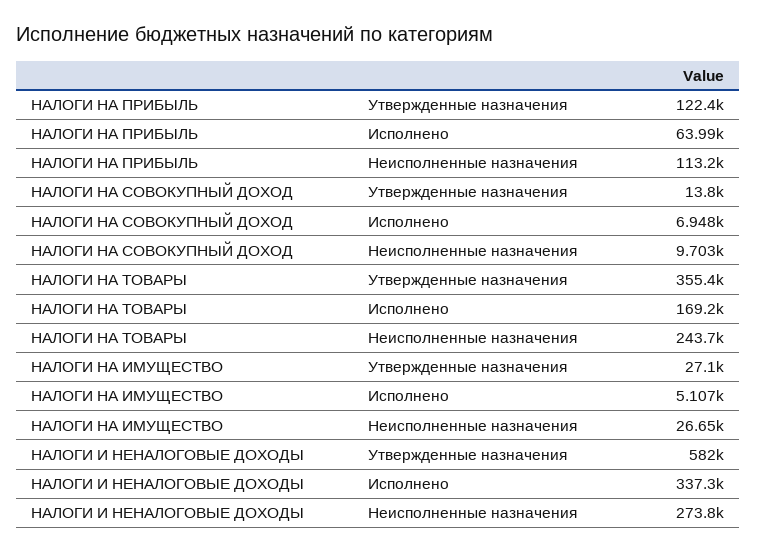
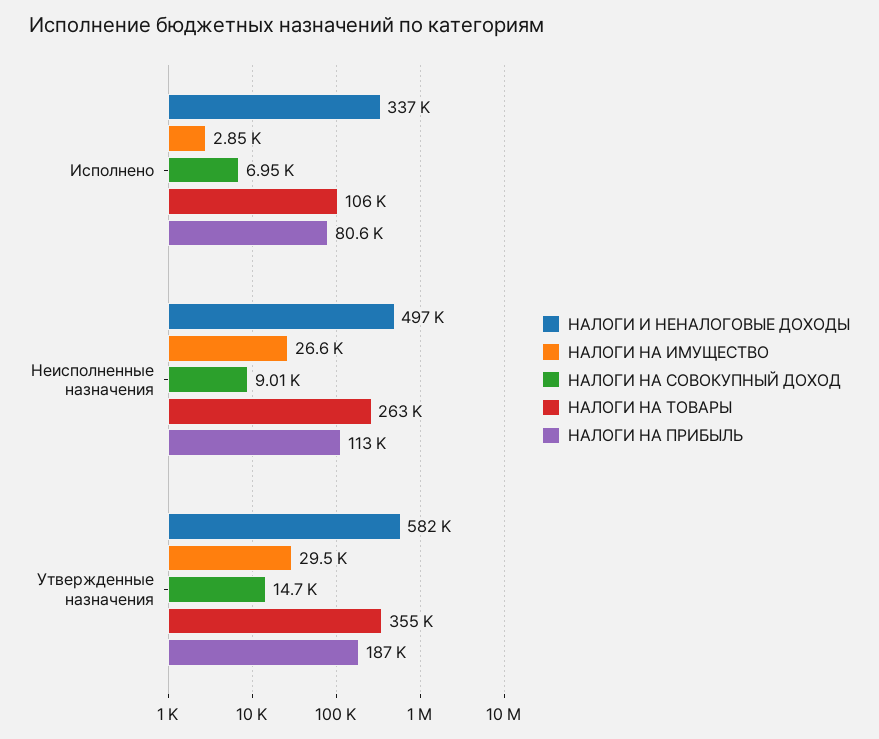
НАЛОГИ НА ПРИБЫЛЬ, Утвержденные назначения: 122400 -> 187000
НАЛОГИ НА ПРИБЫЛЬ, Исполнено: 63990 -> 80600
НАЛОГИ НА СОВОКУПНЫЙ ДОХОД, Утвержденные назначения: 13800 -> 14700
НАЛОГИ НА СОВОКУПНЫЙ ДОХОД, Неисполненные назначения: 9703 -> 9010
НАЛОГИ НА ТОВАРЫ, Исполнено: 169200 -> 106000
НАЛОГИ НА ТОВАРЫ, Неисполненные назначения: 243700 -> 263000
НАЛОГИ НА ИМУЩЕСТВО, Утвержденные назначения: 27100 -> 29500
НАЛОГИ НА ИМУЩЕСТВО, Исполнено: 5107 -> 2850
НАЛОГИ И НЕНАЛОГОВЫЕ ДОХОДЫ, Неисполненные назначения: 273800 -> 497000

